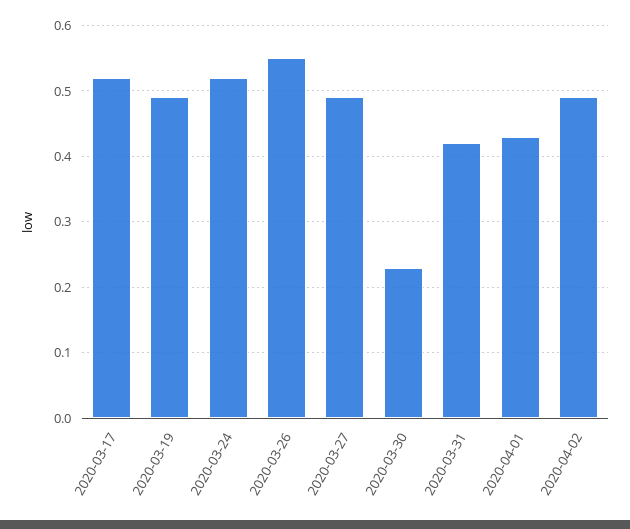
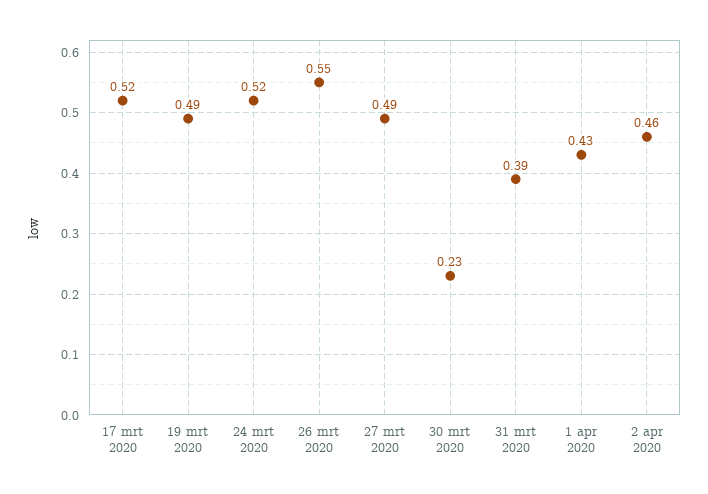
2020-03-31: 0.42 -> 0.39
2020-04-02: 0.49 -> 0.46

